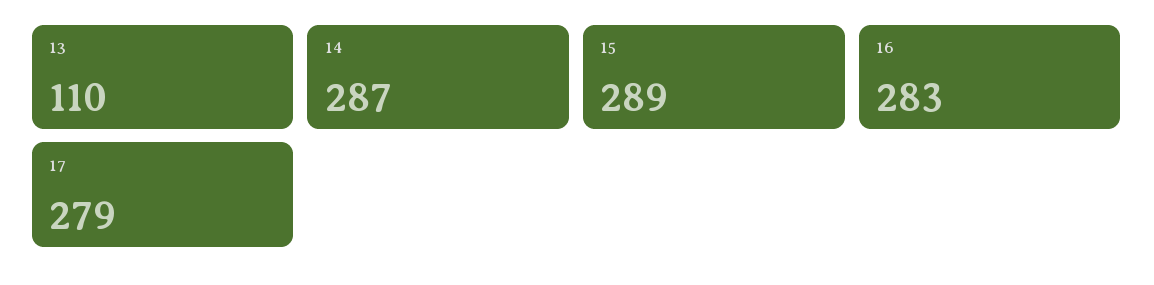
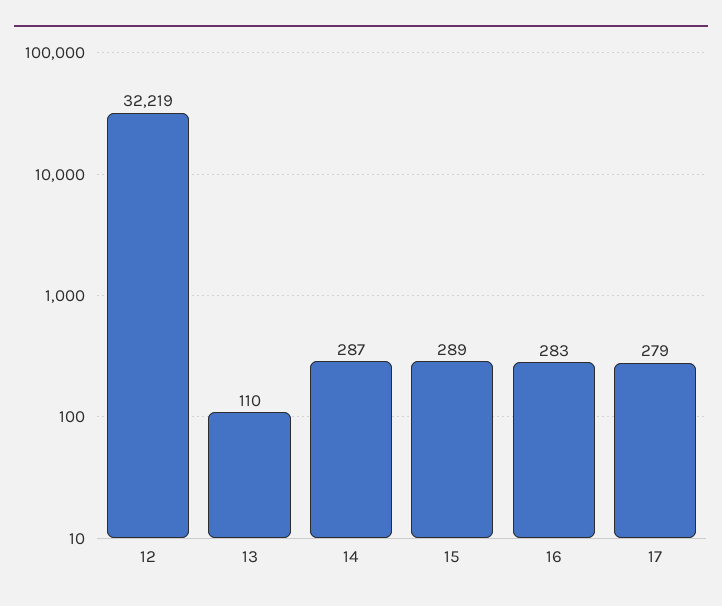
12: none -> 32219

